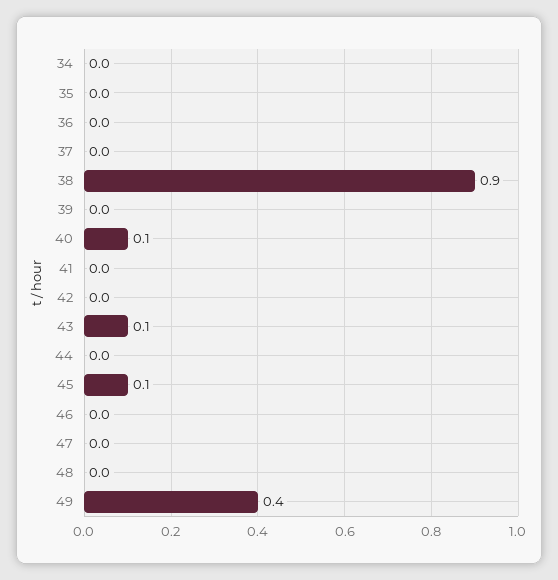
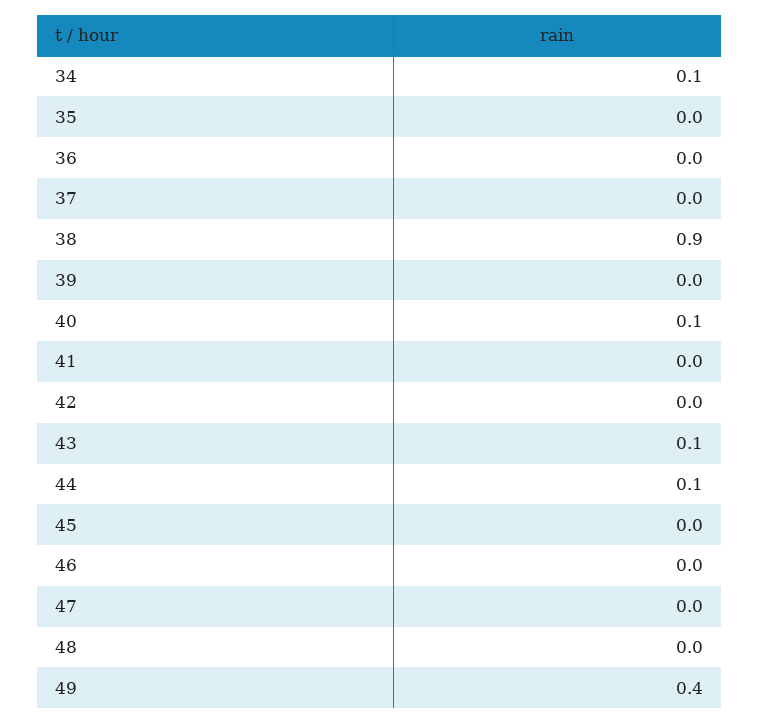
34: 0 -> 0.1
44: 0 -> 0.1
45: 0.1 -> 0

